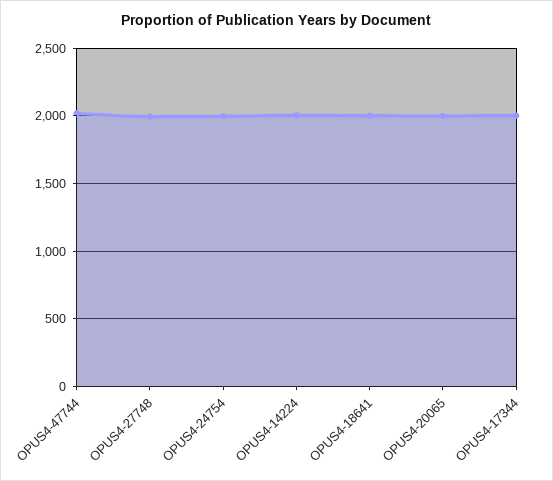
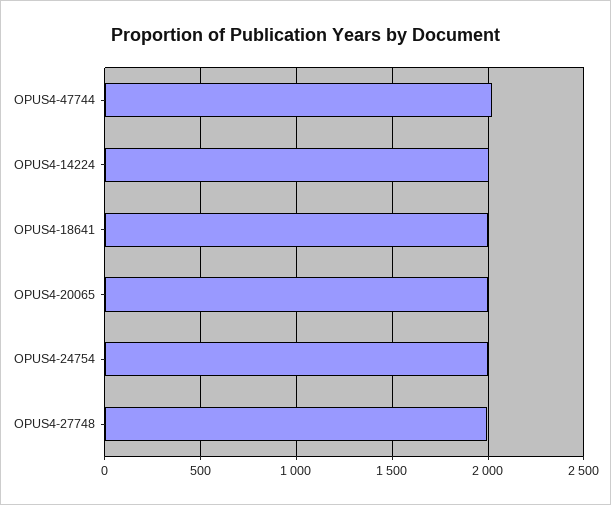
OPUS4-17344: 2000 -> none

